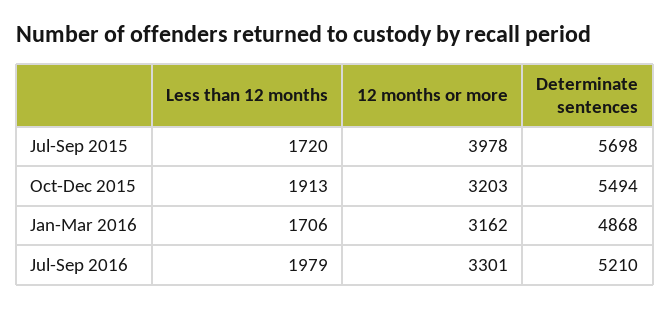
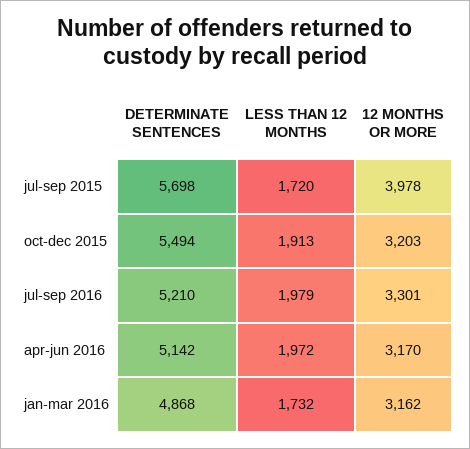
Less than 12 months, Jan-Mar 2016: 1706 -> 1732
Determinate sentences, apr-jun 2016: none -> 5142
Less than 12 months, apr-jun 2016: none -> 1972
12 months or more, apr-jun 2016: none -> 3170

